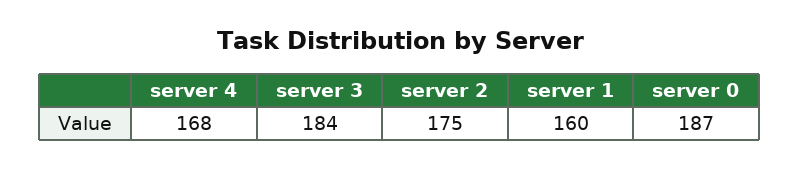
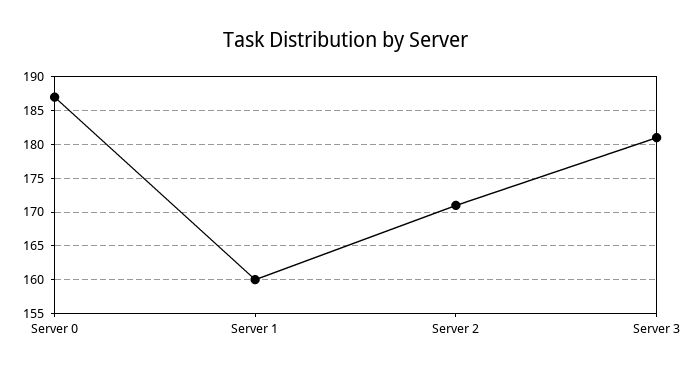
server 4: 168 -> none
server 3: 184 -> 181
server 2: 175 -> 171

